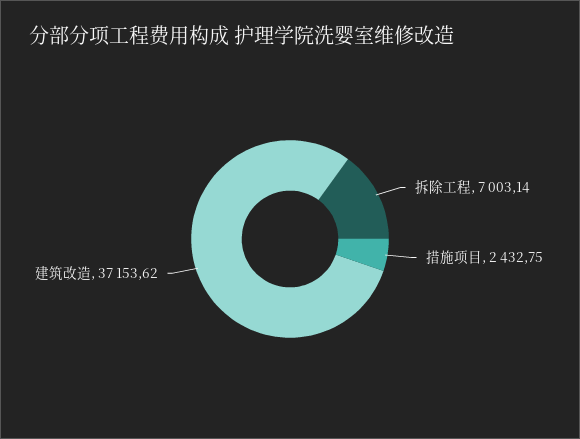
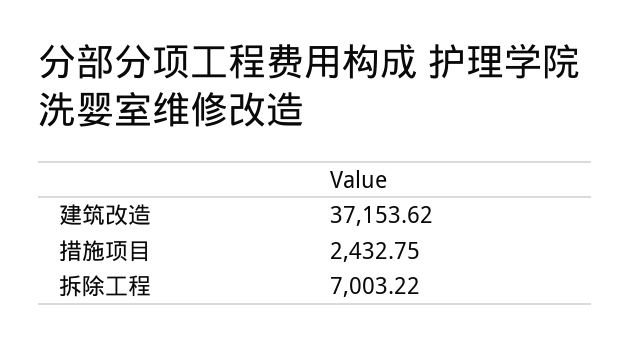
拆除工程: 7003.14 -> 7003.22

